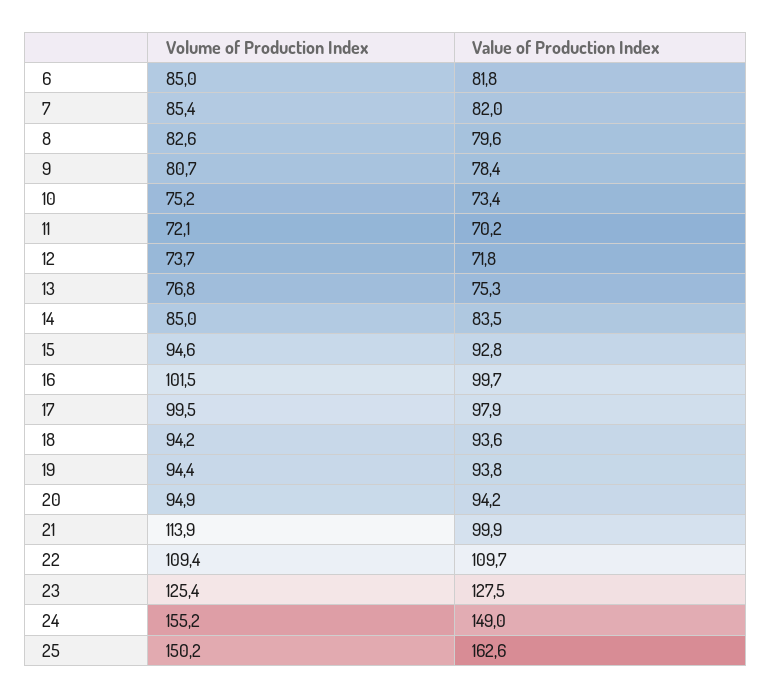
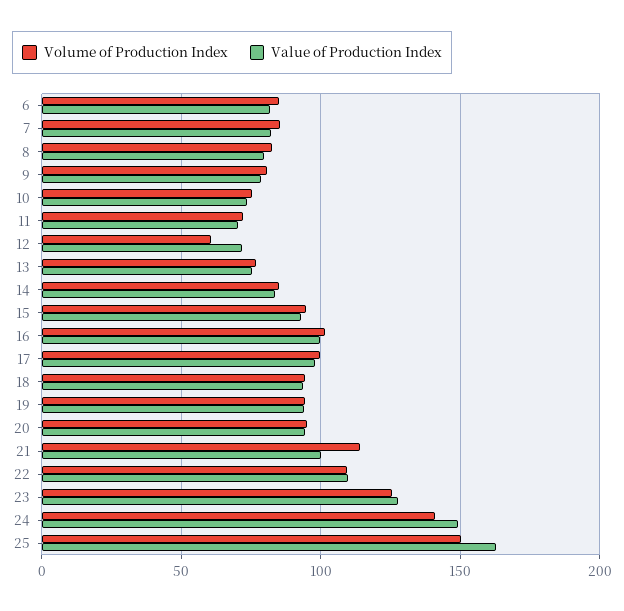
Volume of Production Index, 12: 73.7 -> 60
Volume of Production Index, 24: 155.2 -> 140

